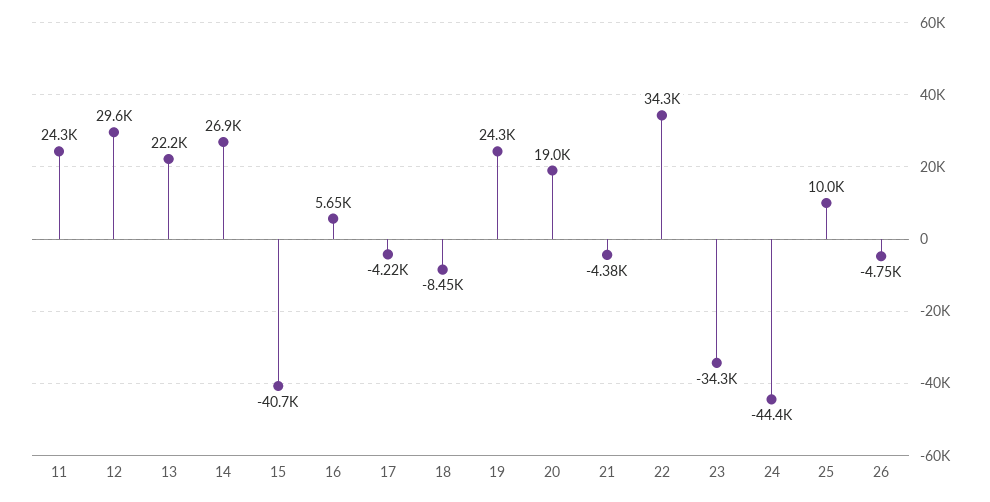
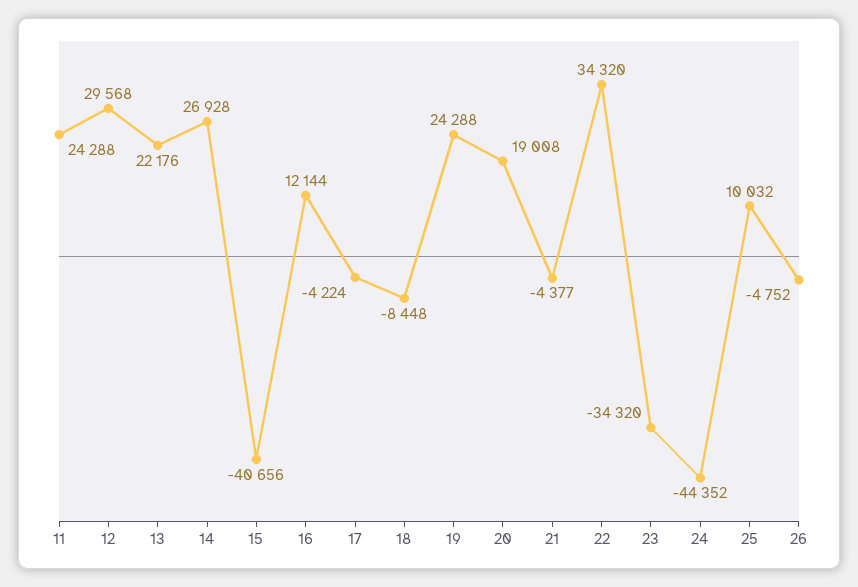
16: 5650 -> 12144

